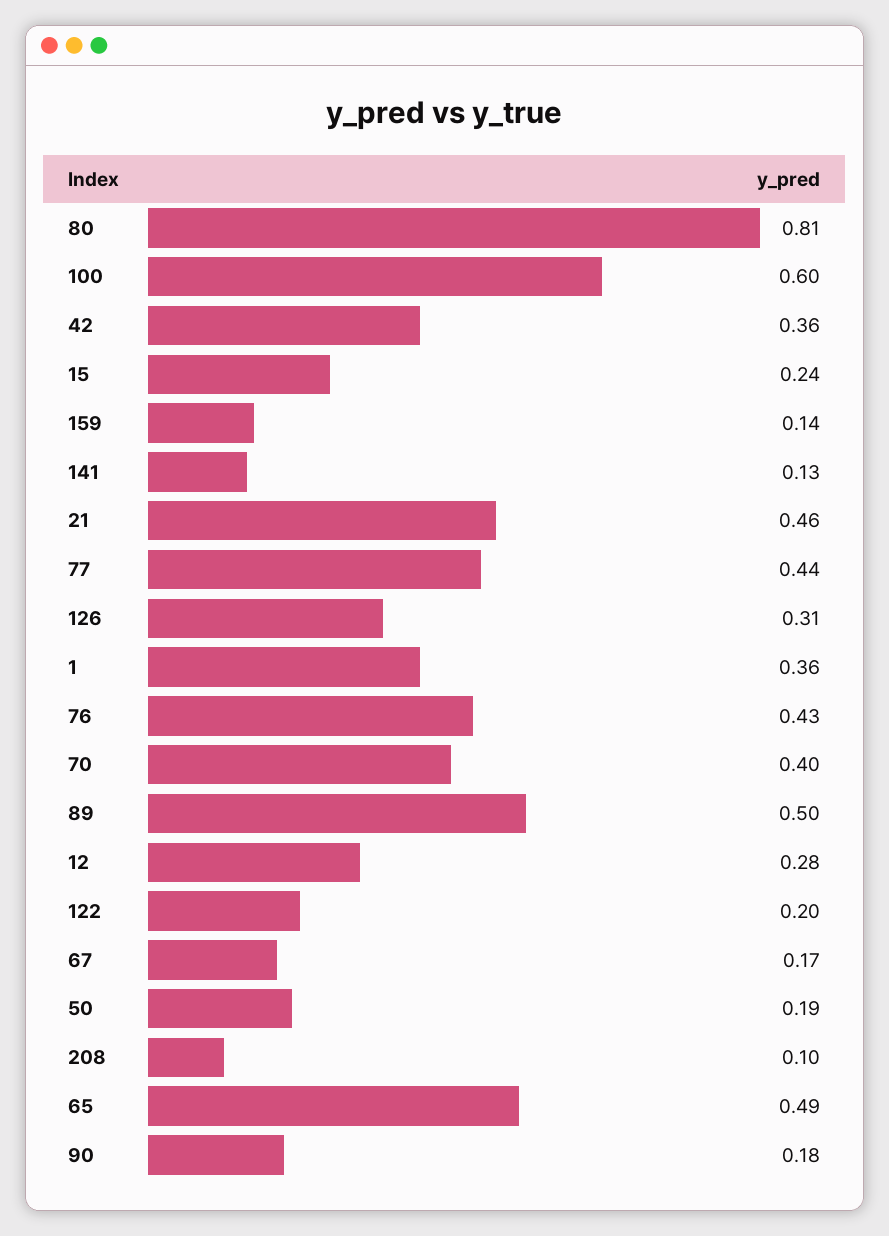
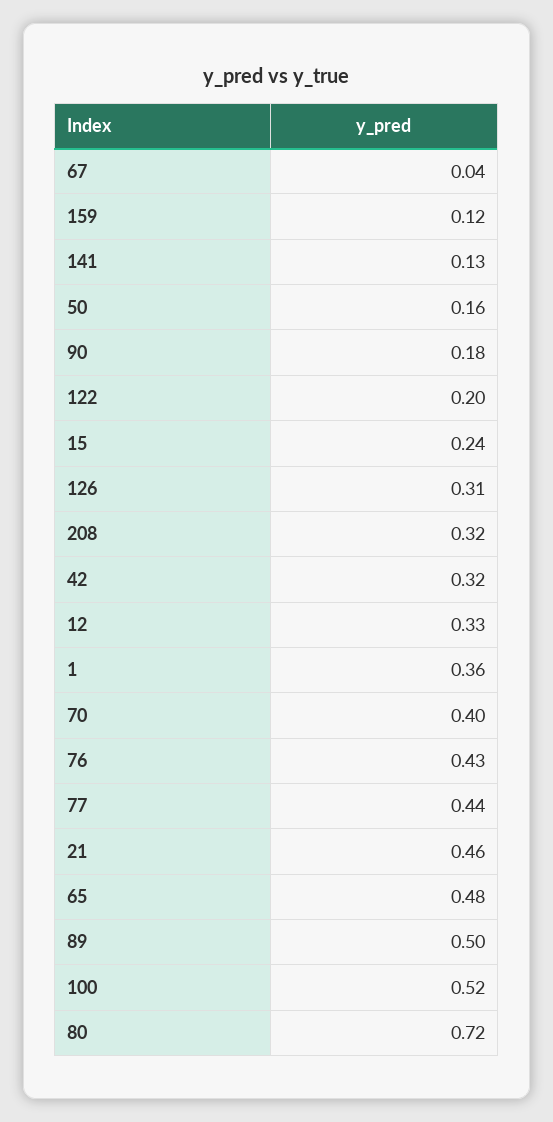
80: 0.81 -> 0.72
100: 0.6 -> 0.52
42: 0.36 -> 0.32
159: 0.14 -> 0.12
12: 0.28 -> 0.33
67: 0.17 -> 0.04
50: 0.19 -> 0.16
208: 0.1 -> 0.32
65: 0.49 -> 0.48

